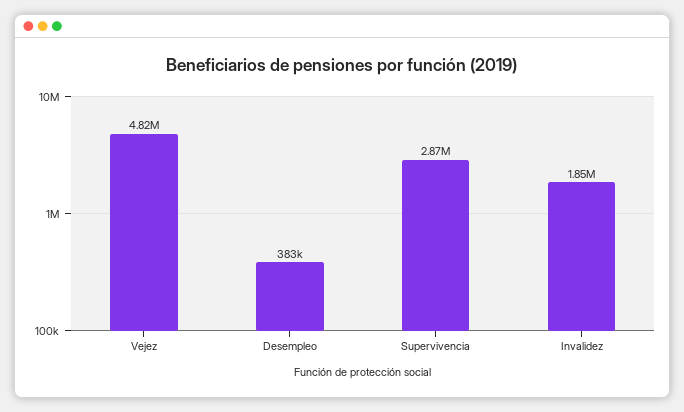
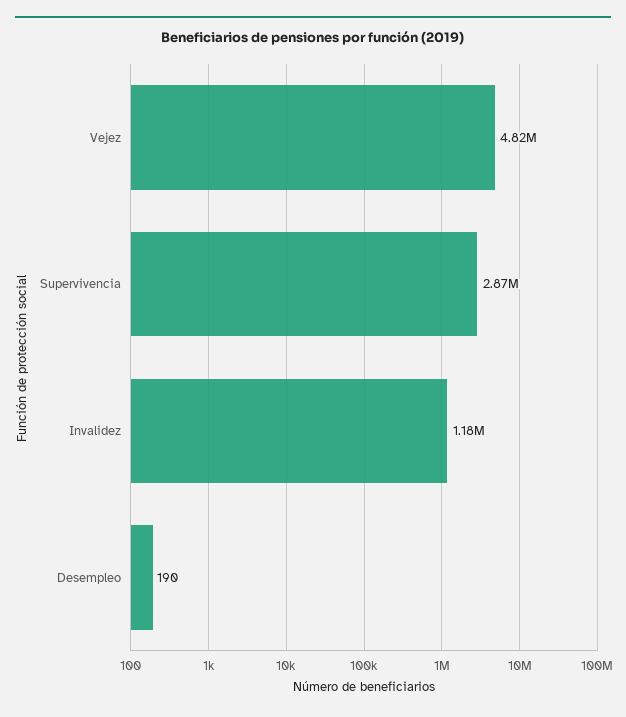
Desempleo: 383000 -> 190
Invalidez: 1850000 -> 1180000

